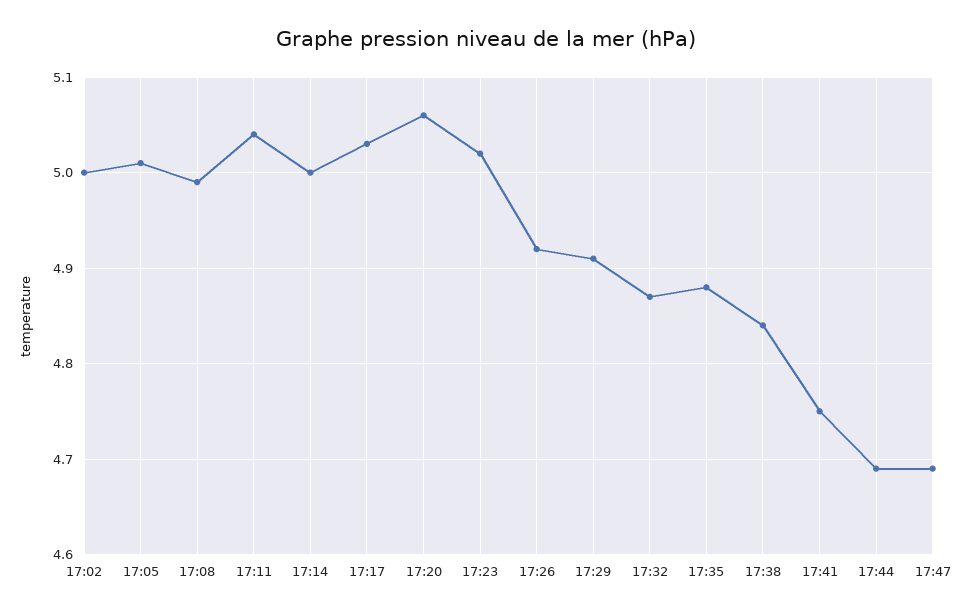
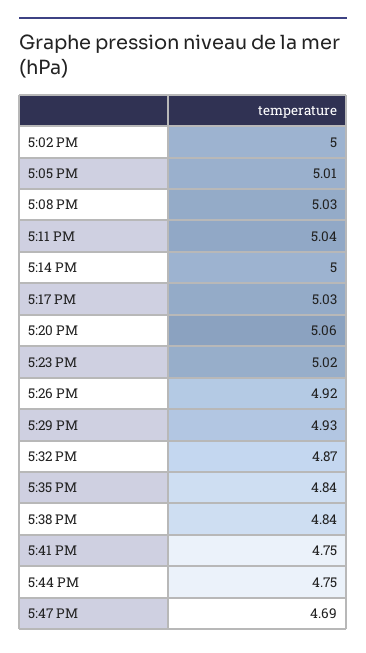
17:08: 4.99 -> 5.03
17:29: 4.91 -> 4.93
17:35: 4.88 -> 4.84
17:44: 4.69 -> 4.75

